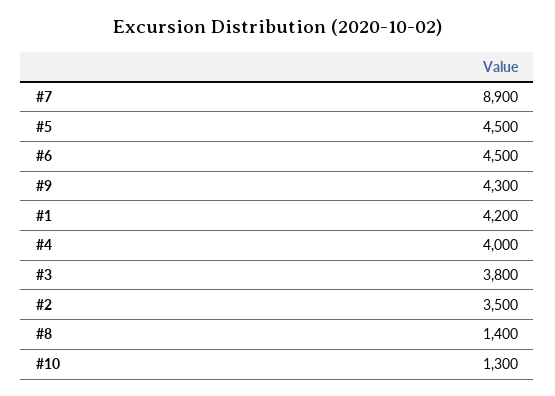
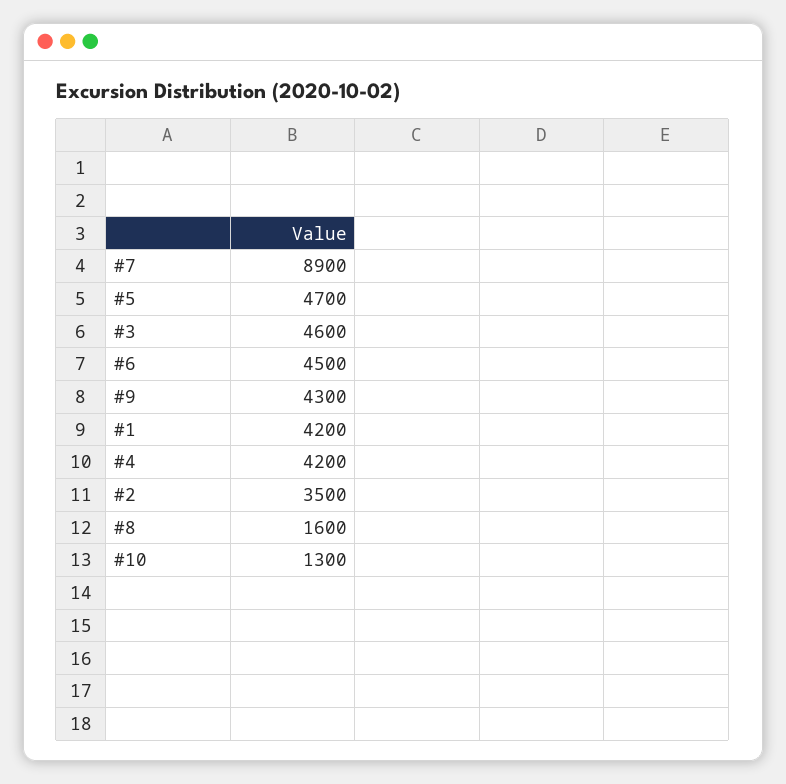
#5: 4500 -> 4700
#4: 4000 -> 4200
#3: 3800 -> 4600
#8: 1400 -> 1600

